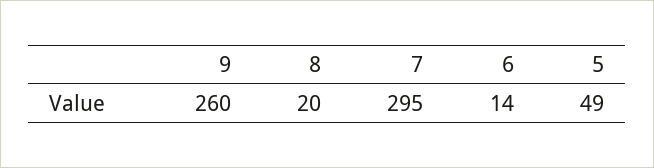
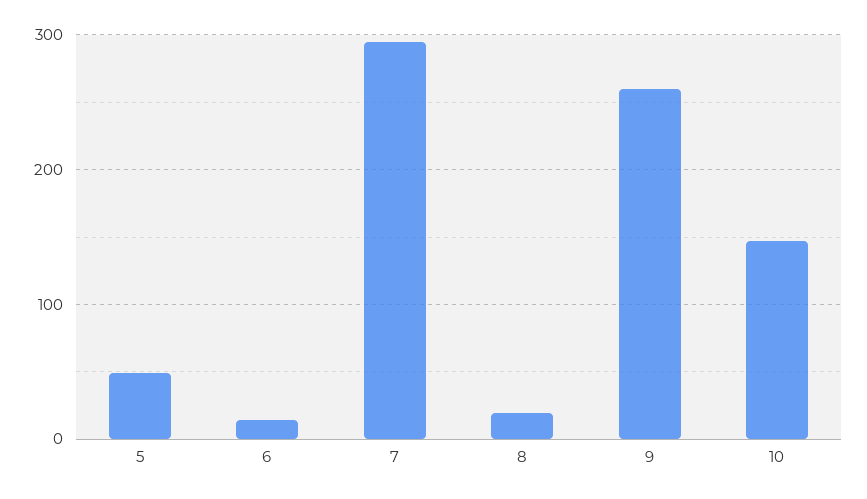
10: none -> 150

